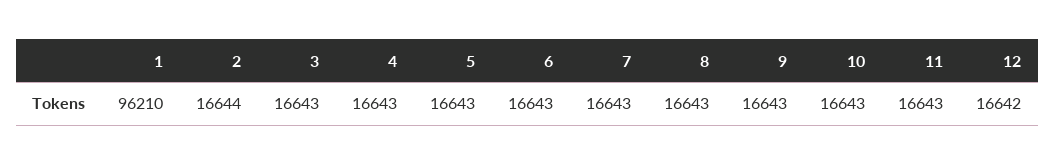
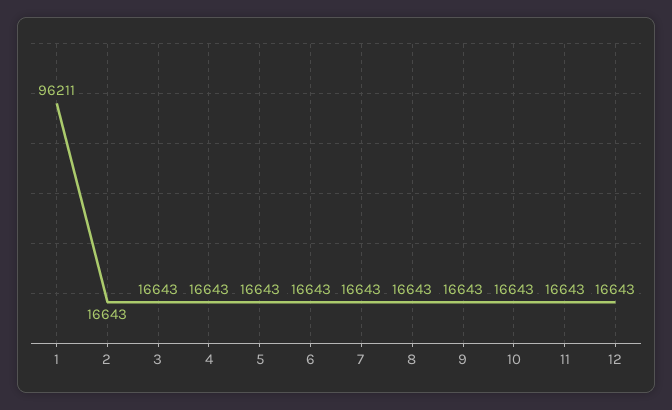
1: 96210 -> 96211
2: 16644 -> 16643
12: 16642 -> 16643

